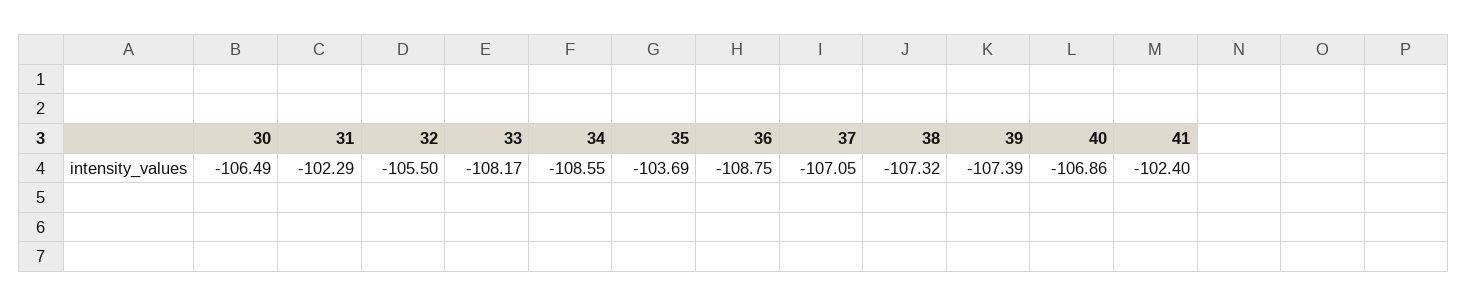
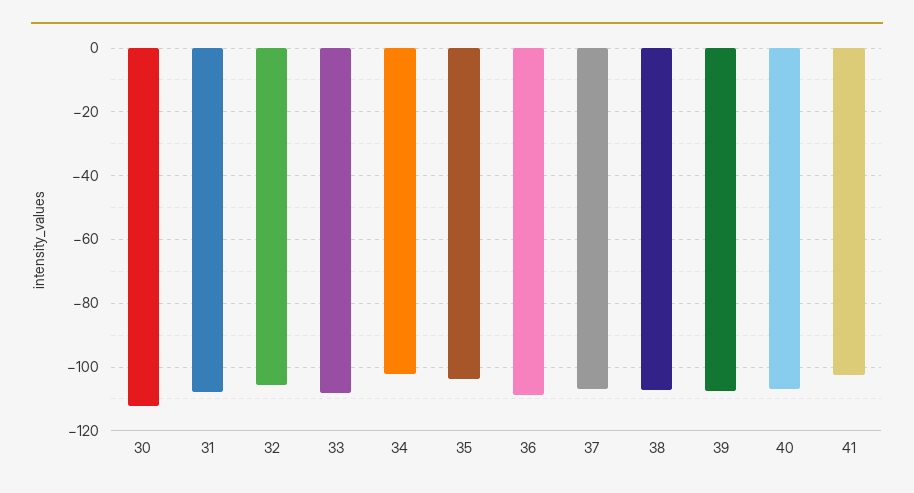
30: -106.49 -> -112
31: -102.29 -> -108
34: -108.55 -> -102

